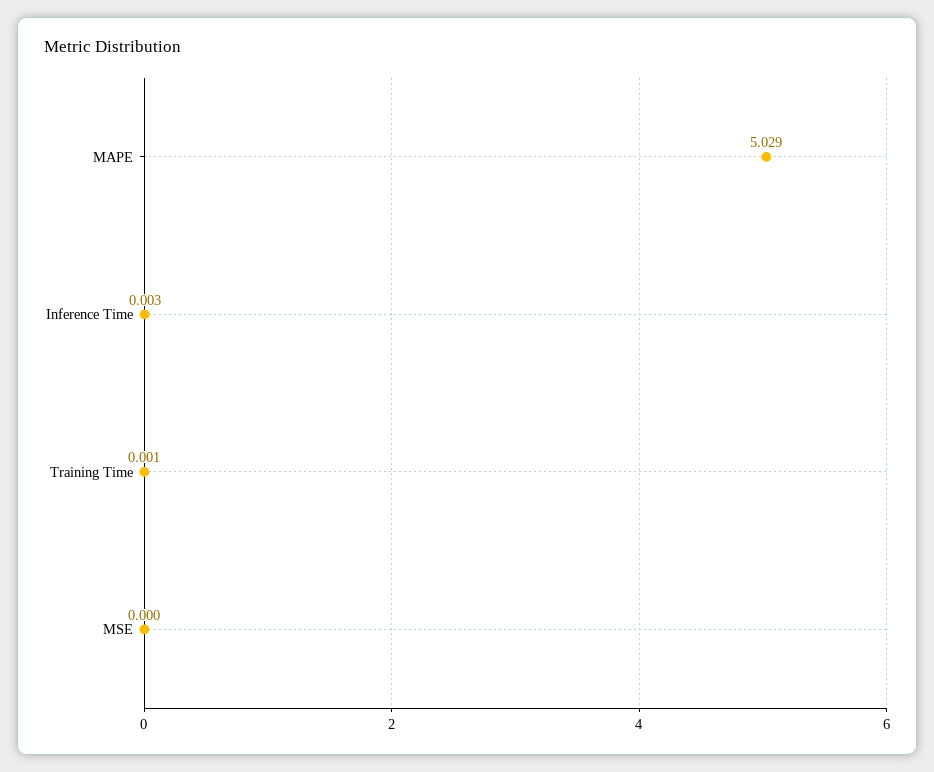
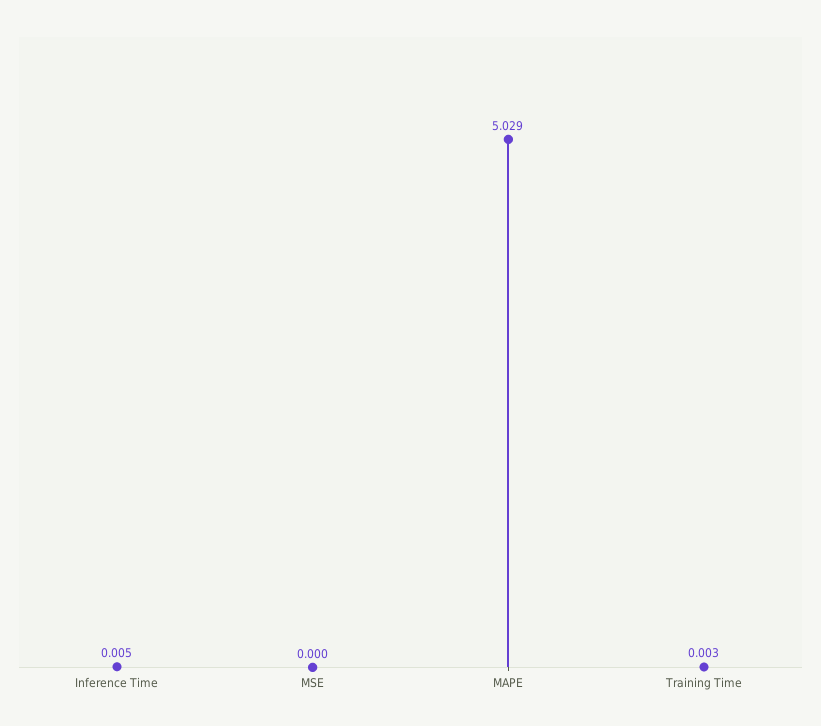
Inference Time: 0.003 -> 0.005
Training Time: 0.001 -> 0.003

